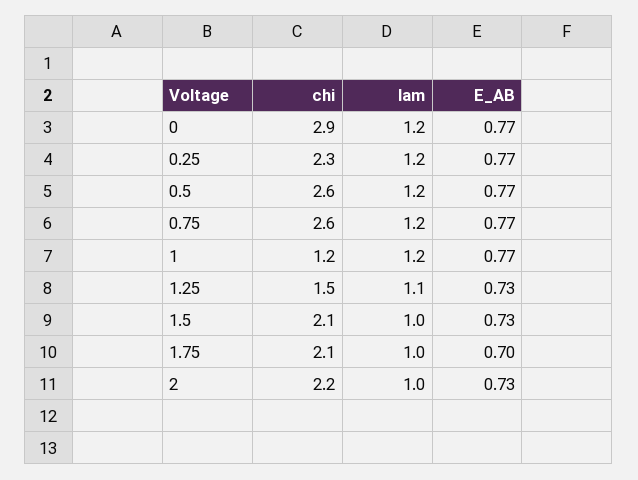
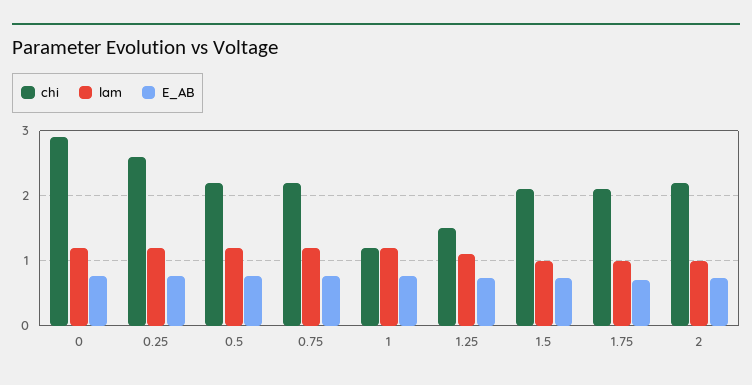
chi, 0.25: 2.3 -> 2.6
chi, 0.5: 2.6 -> 2.2
chi, 0.75: 2.6 -> 2.2

